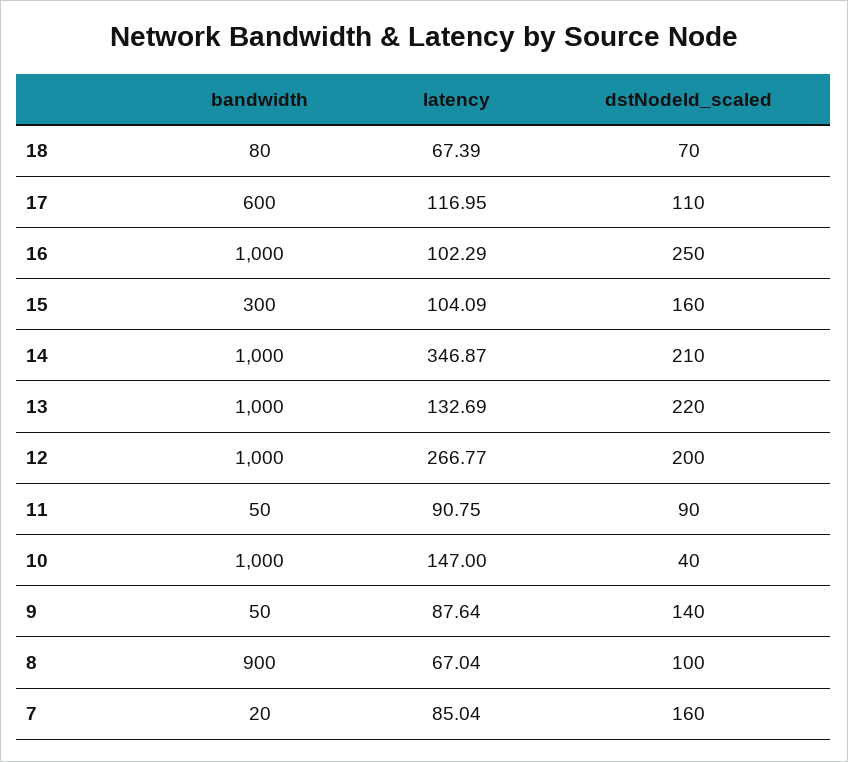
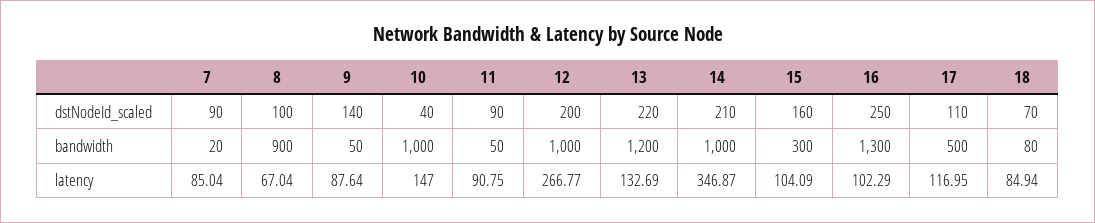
latency, 18: 67.39 -> 84.94
bandwidth, 17: 600 -> 500
bandwidth, 16: 1000 -> 1300
bandwidth, 13: 1000 -> 1200
dstNodeId_scaled, 7: 160 -> 90

